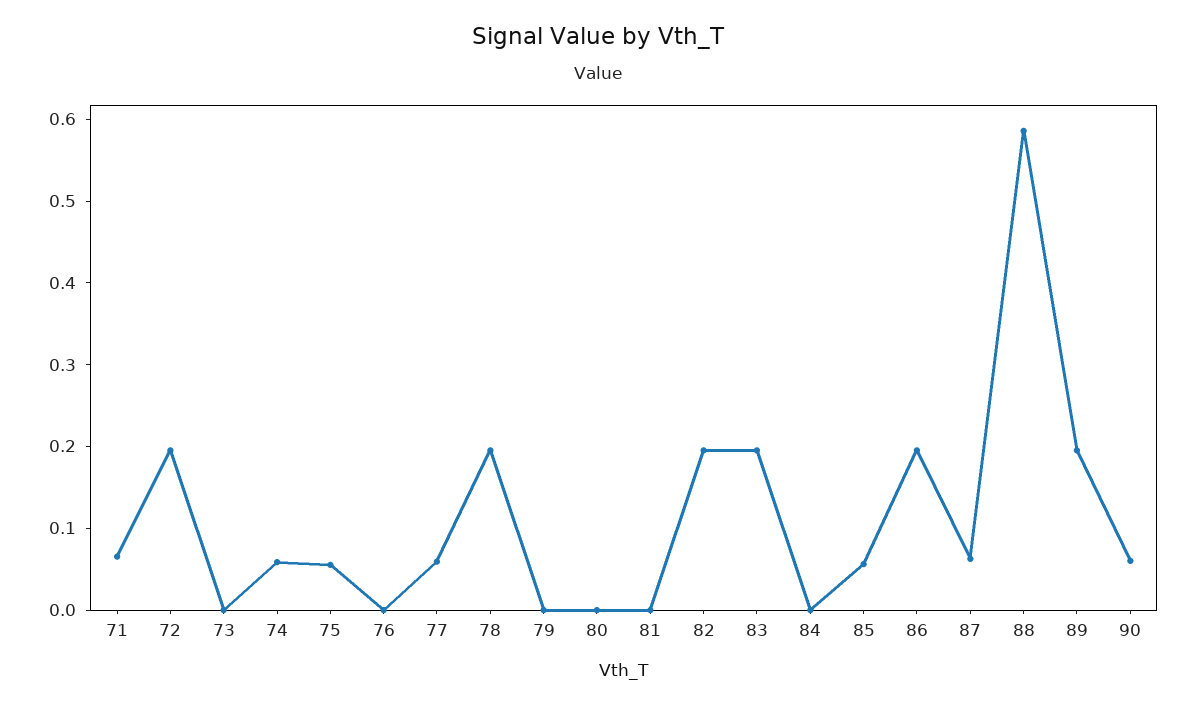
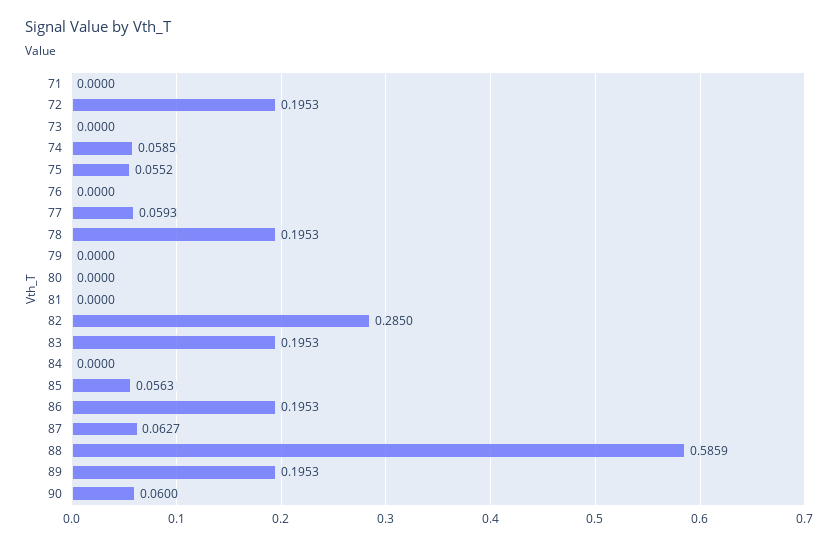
71: 0.06 -> 0
82: 0.2 -> 0.285

